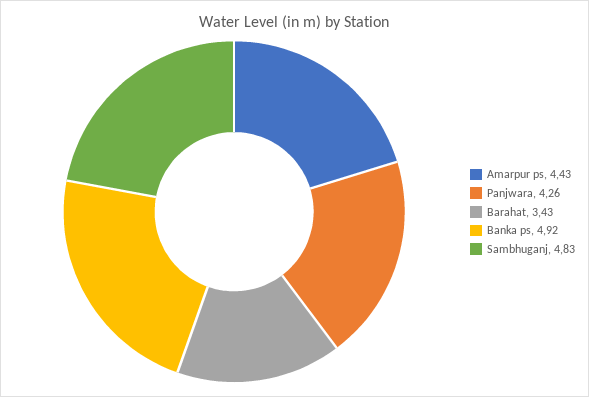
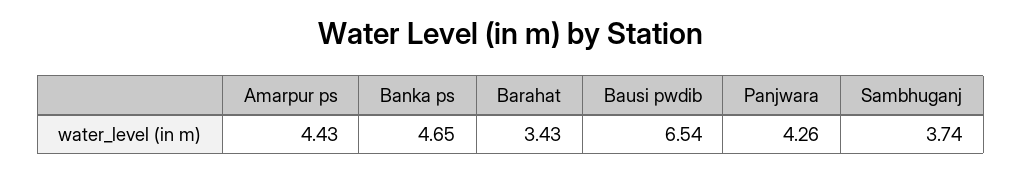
Banka ps: 4.92 -> 4.65
Sambhuganj: 4.83 -> 3.74
Bausi pwdib: none -> 6.54

